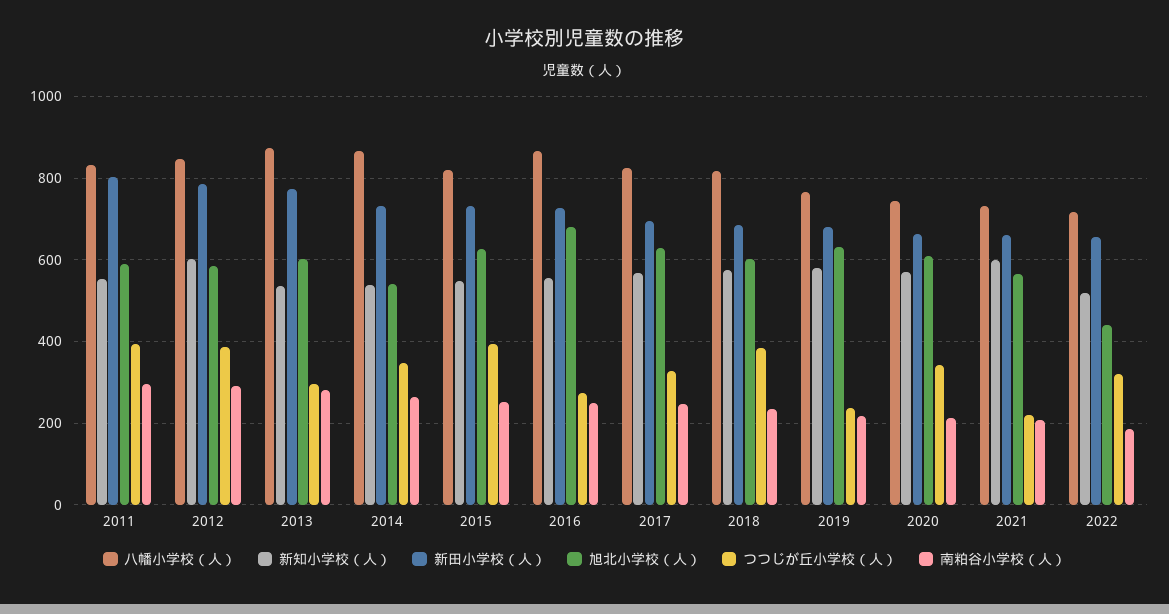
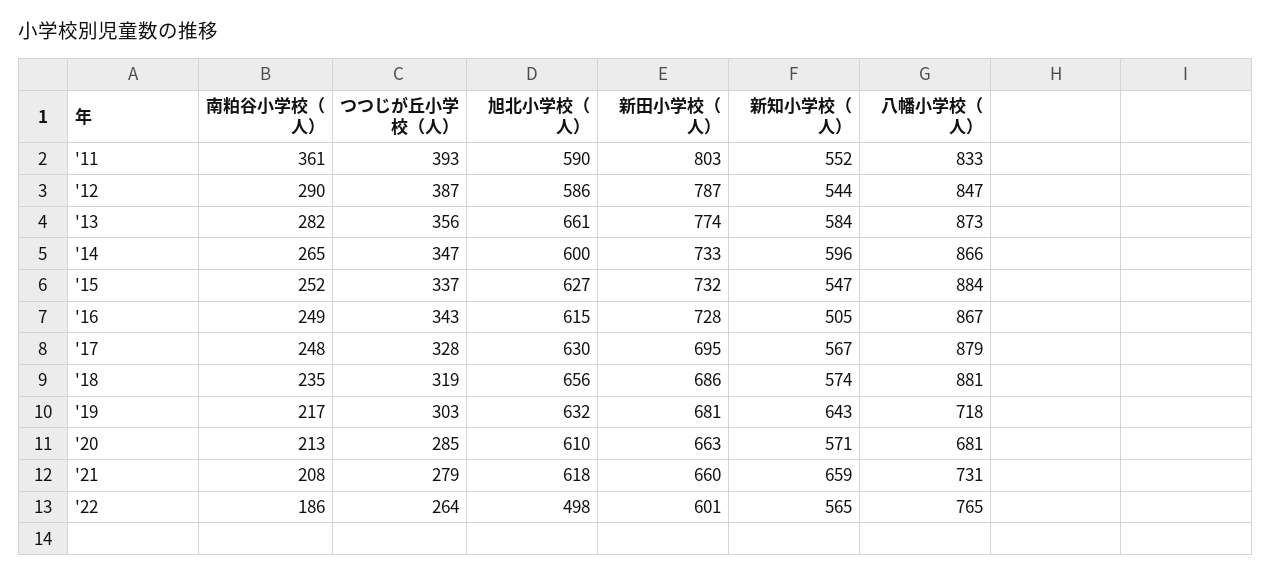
南粕谷小学校（人）, 2011: 300 -> 361
新知小学校（人）, 2012: 600 -> 544
新知小学校（人）, 2013: 540 -> 584
旭北小学校（人）, 2013: 600 -> 661
つつじが丘小学校（人）, 2013: 300 -> 356
新知小学校（人）, 2014: 540 -> 596
旭北小学校（人）, 2014: 540 -> 600
八幡小学校（人）, 2015: 820 -> 884
つつじが丘小学校（人）, 2015: 400 -> 337
新知小学校（人）, 2016: 560 -> 505
旭北小学校（人）, 2016: 680 -> 615
つつじが丘小学校（人）, 2016: 280 -> 343
八幡小学校（人）, 2017: 820 -> 879
八幡小学校（人）, 2018: 820 -> 881
旭北小学校（人）, 2018: 600 -> 656
つつじが丘小学校（人）, 2018: 380 -> 319
八幡小学校（人）, 2019: 760 -> 718
新知小学校（人）, 2019: 580 -> 643
つつじが丘小学校（人）, 2019: 240 -> 303
八幡小学校（人）, 2020: 740 -> 681
つつじが丘小学校（人）, 2020: 340 -> 285
新知小学校（人）, 2021: 600 -> 659
旭北小学校（人）, 2021: 560 -> 618
つつじが丘小学校（人）, 2021: 220 -> 279
八幡小学校（人）, 2022: 720 -> 765
新知小学校（人）, 2022: 520 -> 565
新田小学校（人）, 2022: 660 -> 601
旭北小学校（人）, 2022: 440 -> 498
つつじが丘小学校（人）, 2022: 320 -> 264

